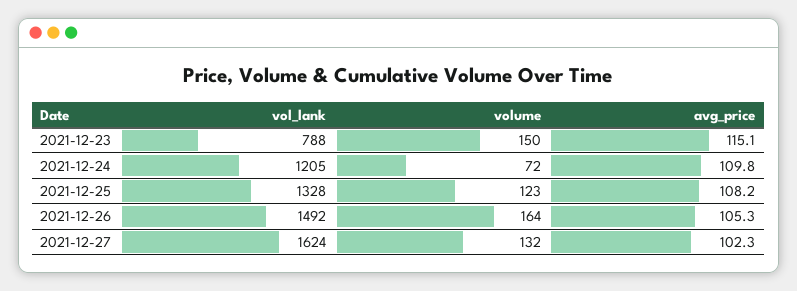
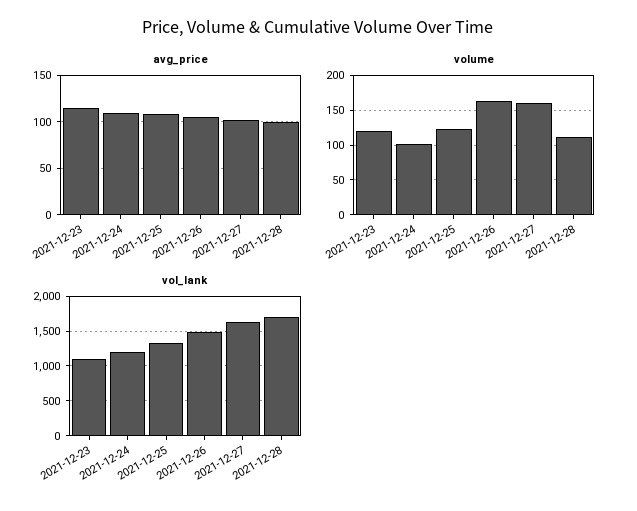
vol_lank, 2021-12-23: 788 -> 1100
volume, 2021-12-23: 150 -> 120
volume, 2021-12-24: 72 -> 100
volume, 2021-12-27: 132 -> 160
avg_price, 2021-12-28: none -> 100
volume, 2021-12-28: none -> 110
vol_lank, 2021-12-28: none -> 1700

